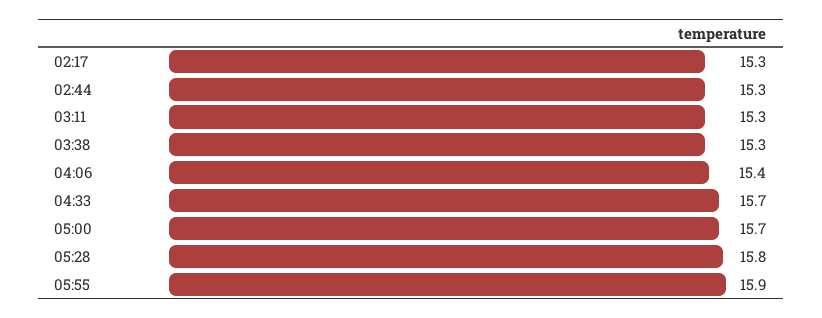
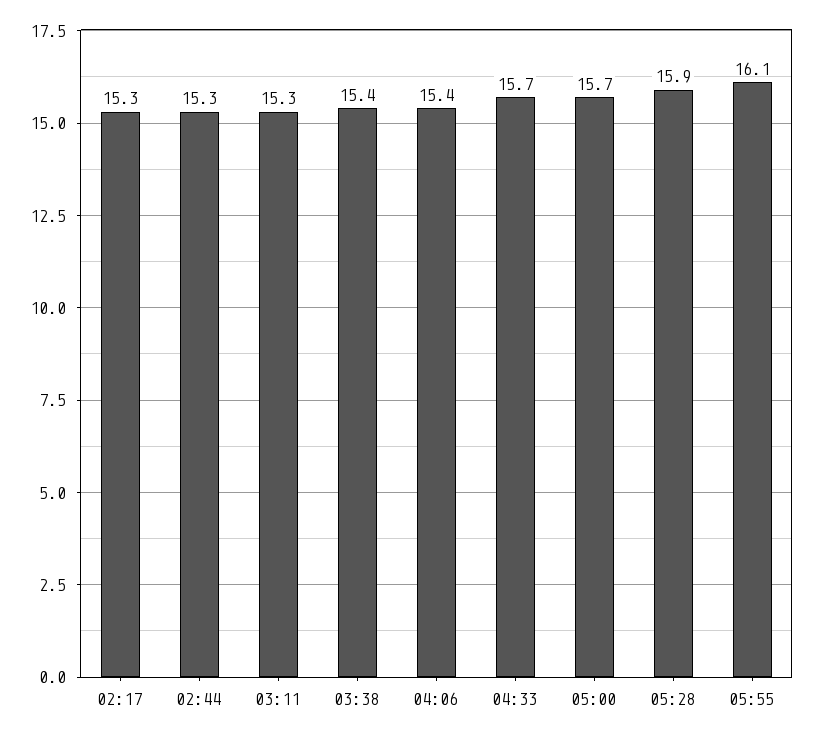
03:38: 15.3 -> 15.4
05:28: 15.8 -> 15.9
05:55: 15.9 -> 16.1

